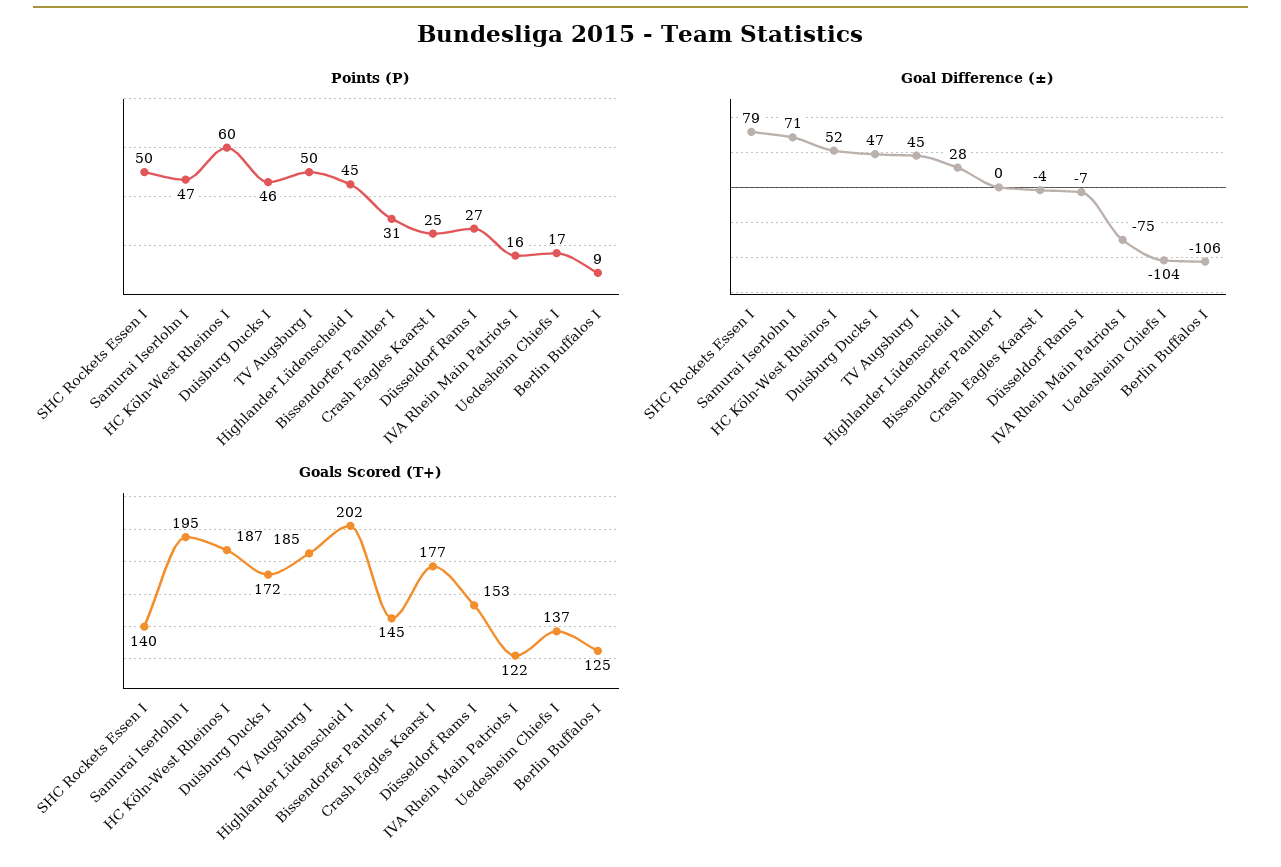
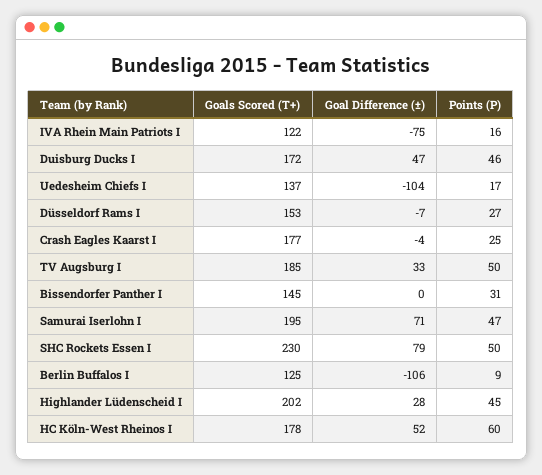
Goal Difference (±), TV Augsburg I: 45 -> 33
Goals Scored (T+), SHC Rockets Essen I: 140 -> 230
Goals Scored (T+), HC Köln-West Rheinos I: 187 -> 178

